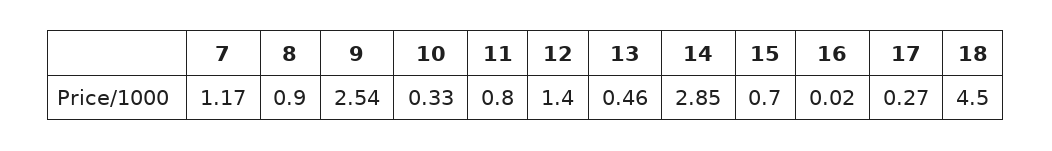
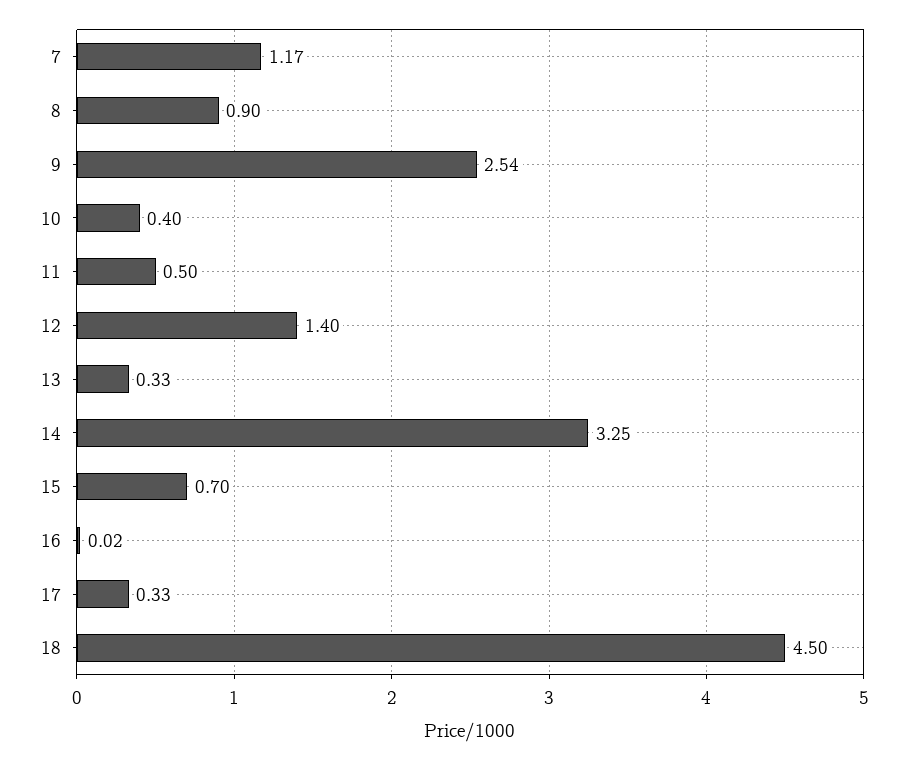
10: 0.33 -> 0.4
11: 0.8 -> 0.5
13: 0.46 -> 0.33
14: 2.85 -> 3.25
17: 0.27 -> 0.33

